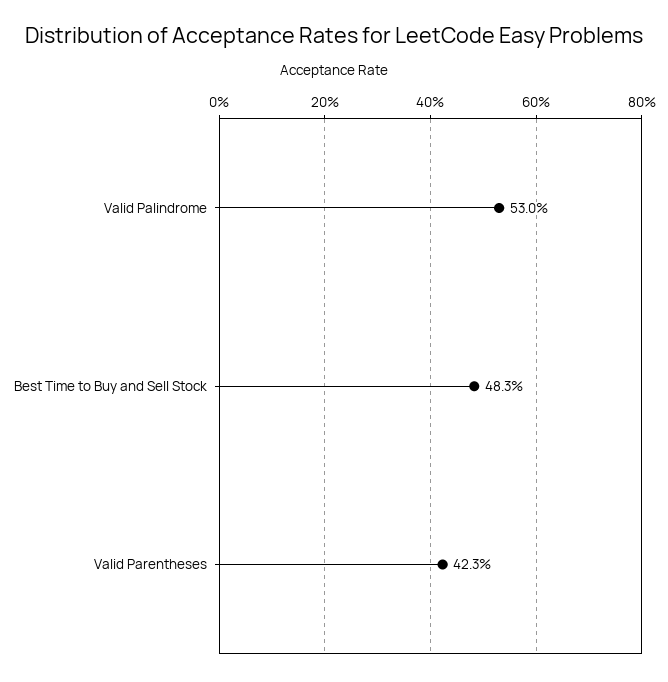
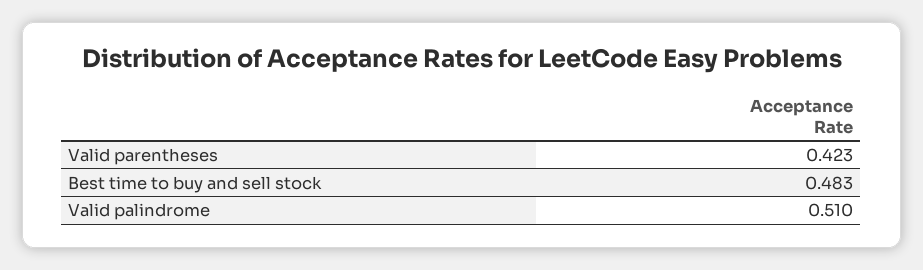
Valid Palindrome: 0.53 -> 0.51

